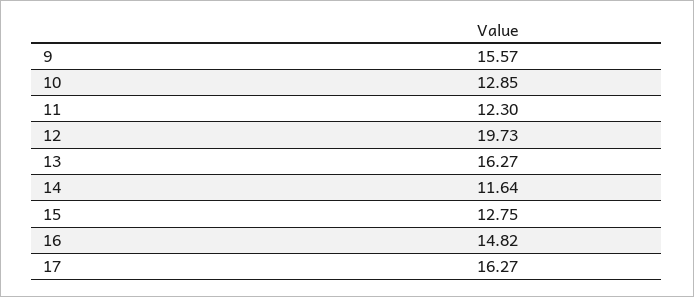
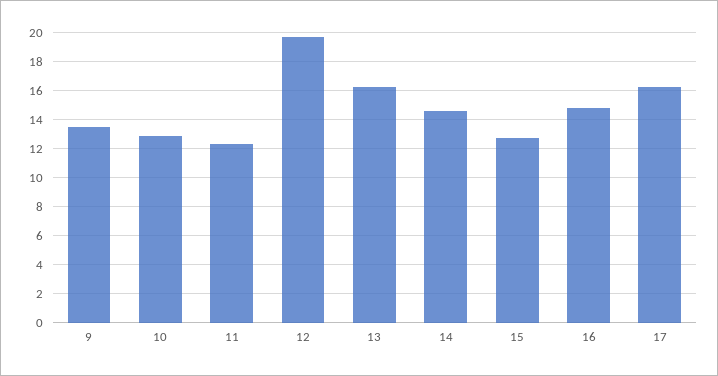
9: 15.57 -> 13.5
14: 11.64 -> 14.5

